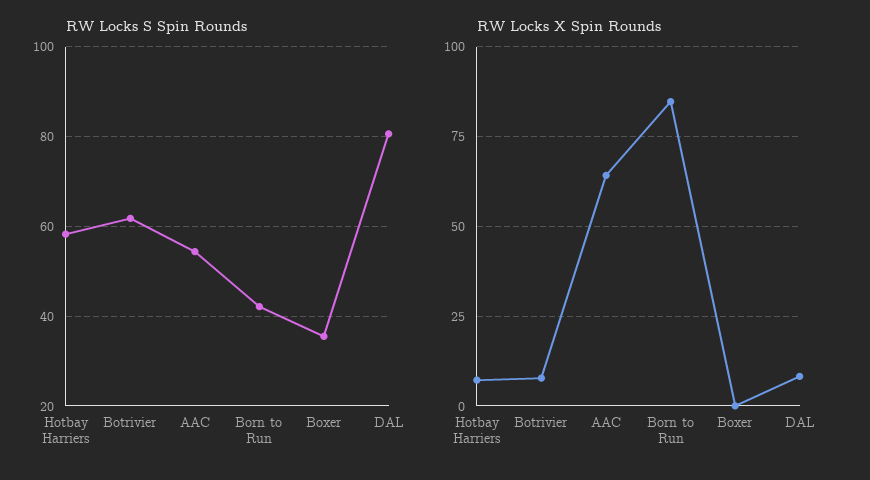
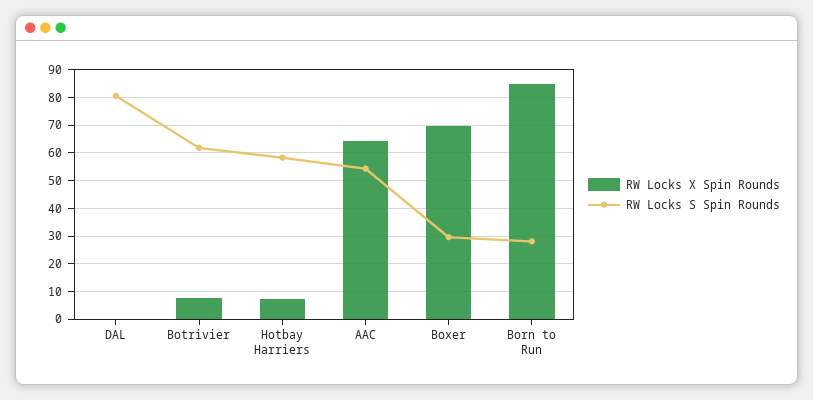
RW Locks S Spin Rounds, Born to Run: 42 -> 27.5
RW Locks S Spin Rounds, Boxer: 36 -> 30
RW Locks X Spin Rounds, Boxer: 0 -> 70
RW Locks X Spin Rounds, DAL: 7.5 -> 0

